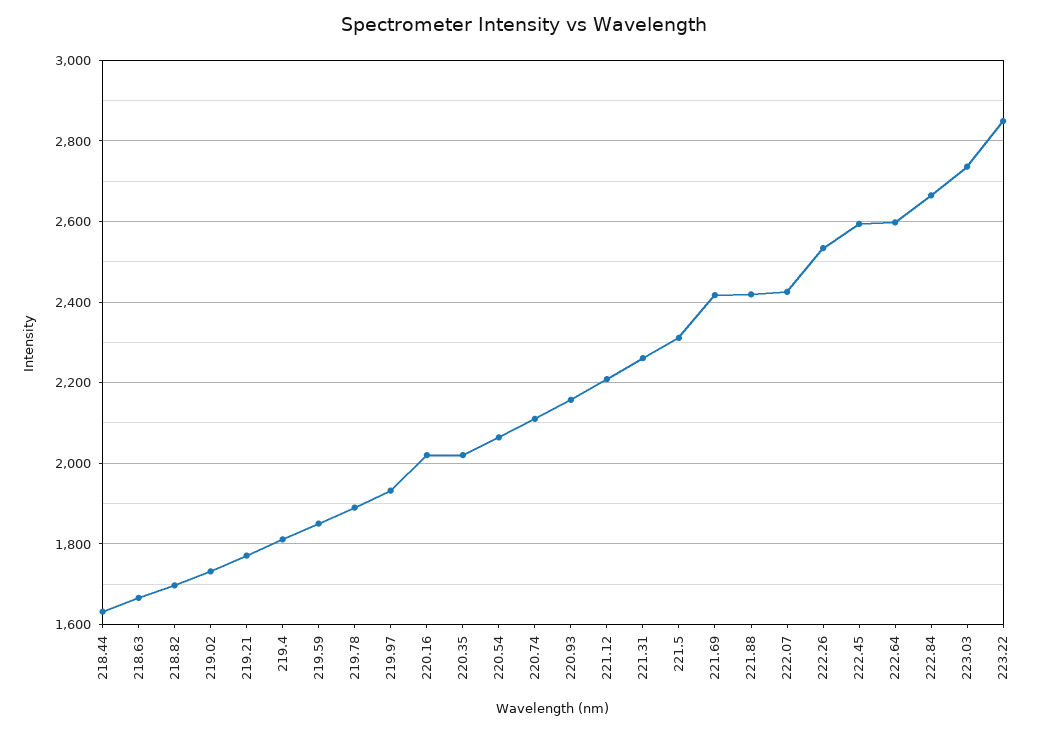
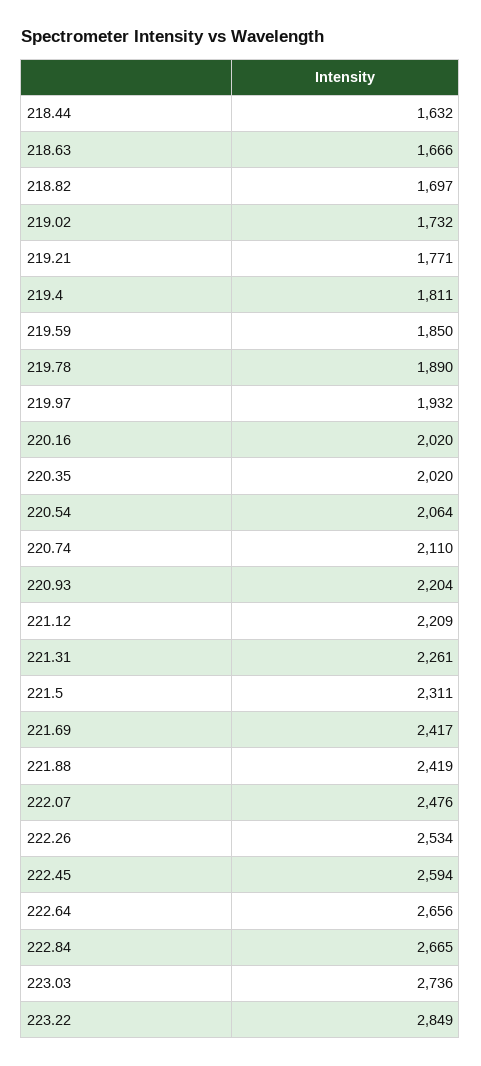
220.93: 2160 -> 2204
222.07: 2420 -> 2476
222.64: 2600 -> 2656

